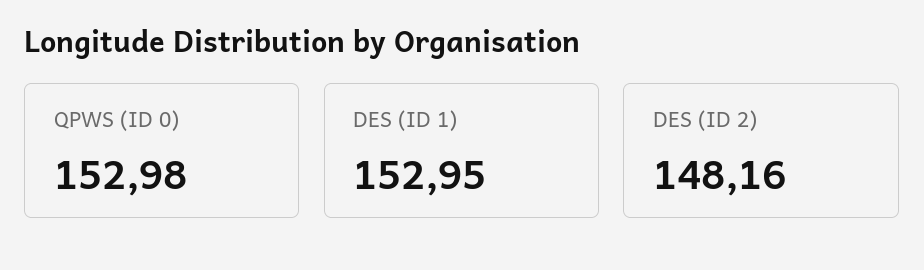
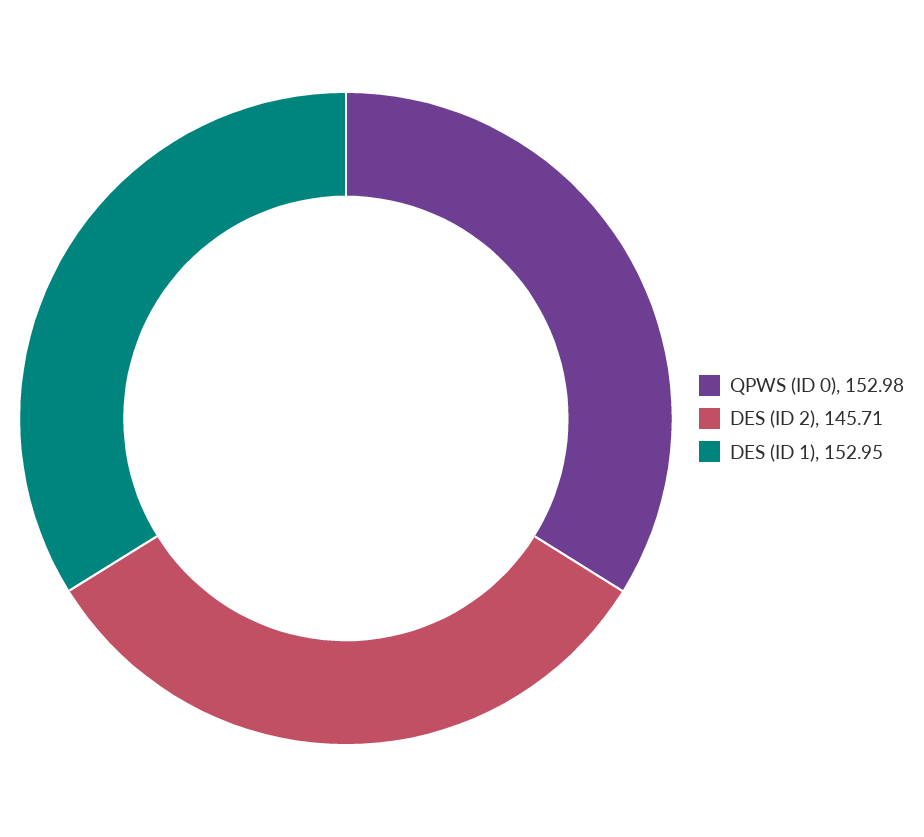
DES (ID 2): 148.16 -> 145.71

